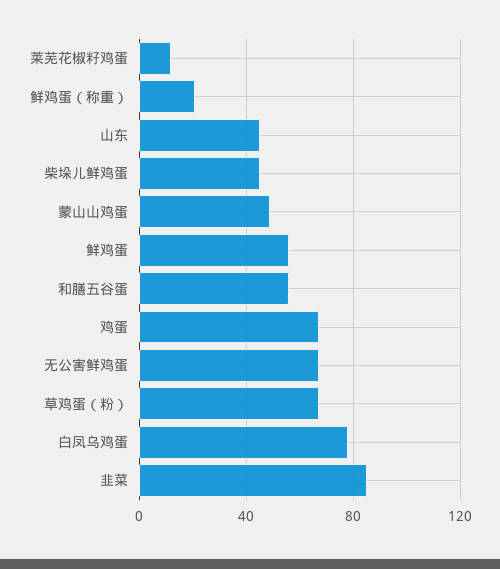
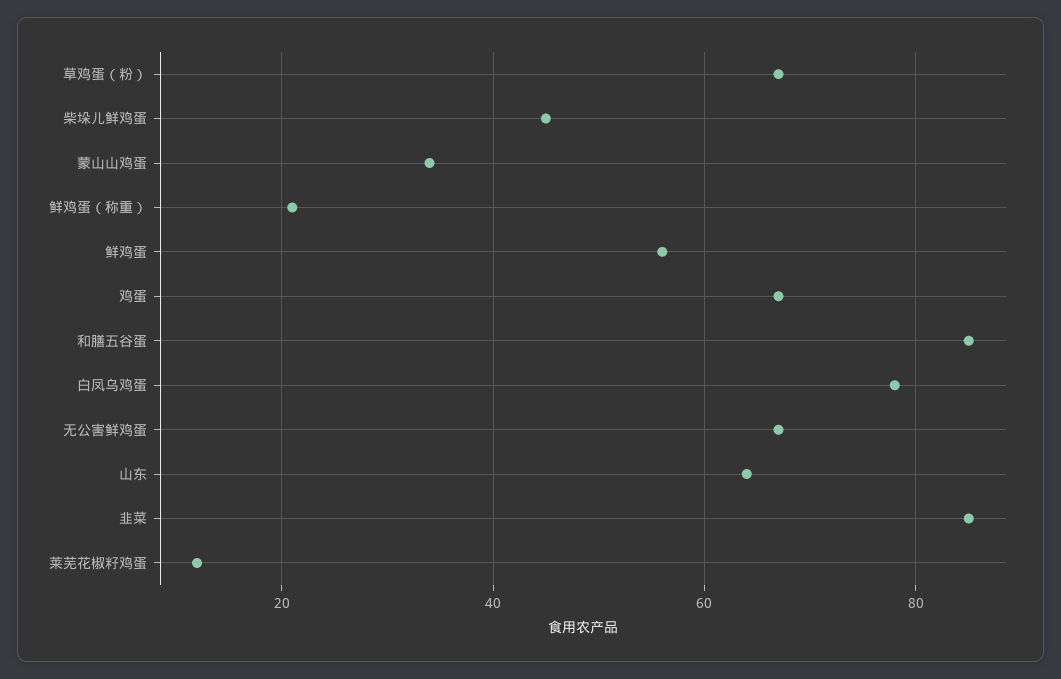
山东: 45 -> 65
蒙山山鸡蛋: 50 -> 35
和膳五谷蛋: 55 -> 85

